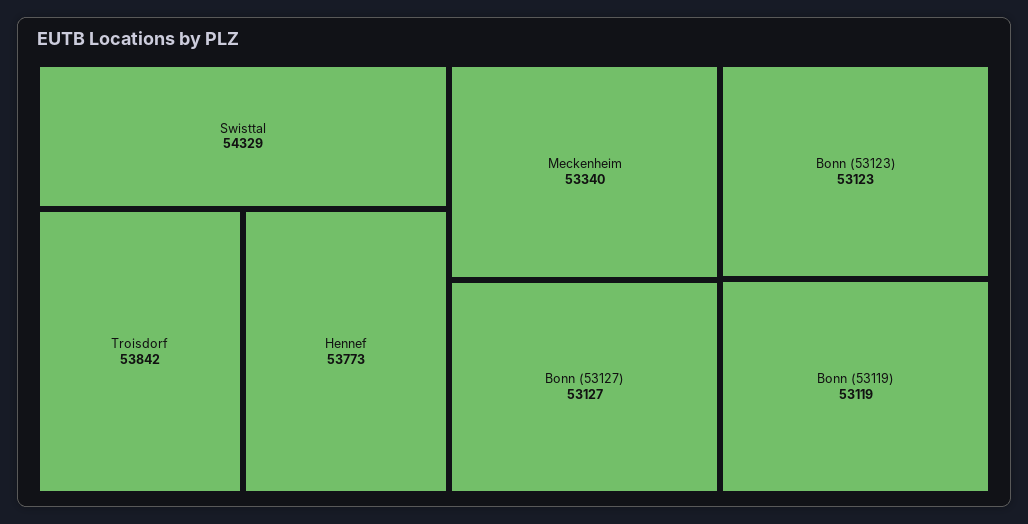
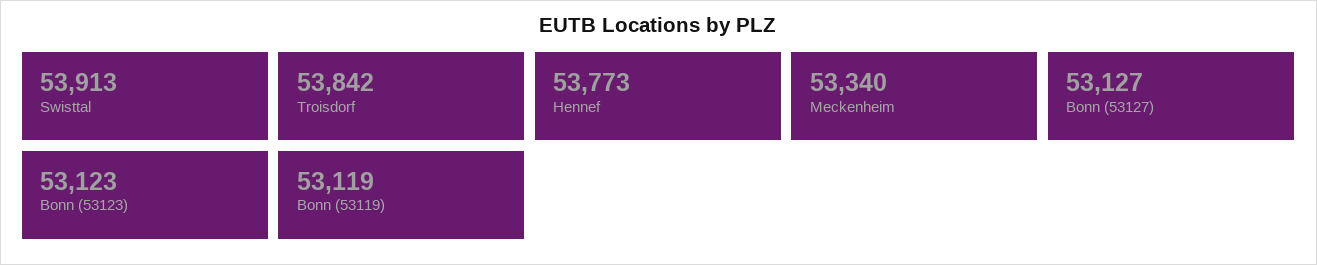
Swisttal: 54329 -> 53913

